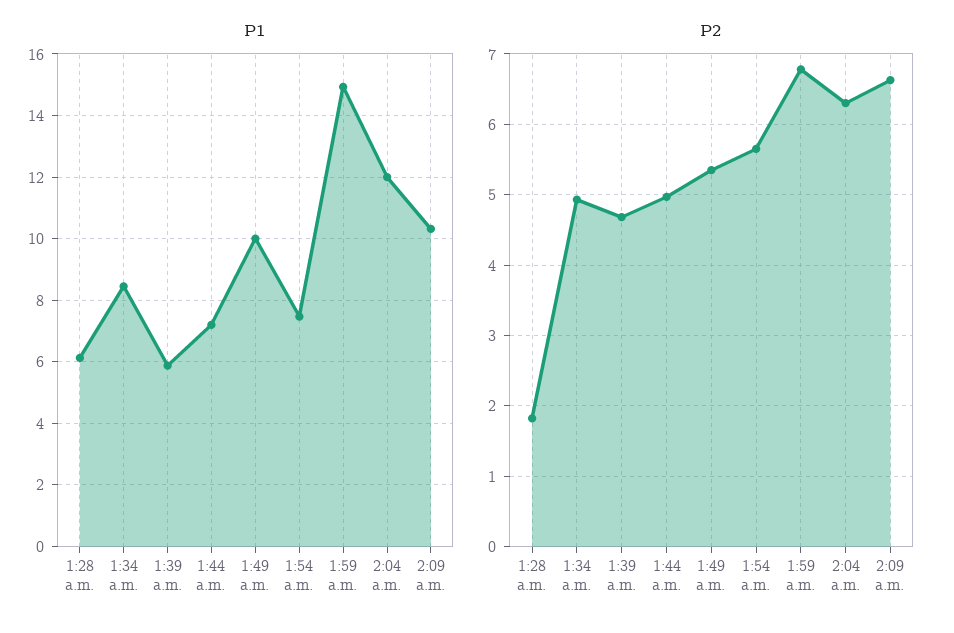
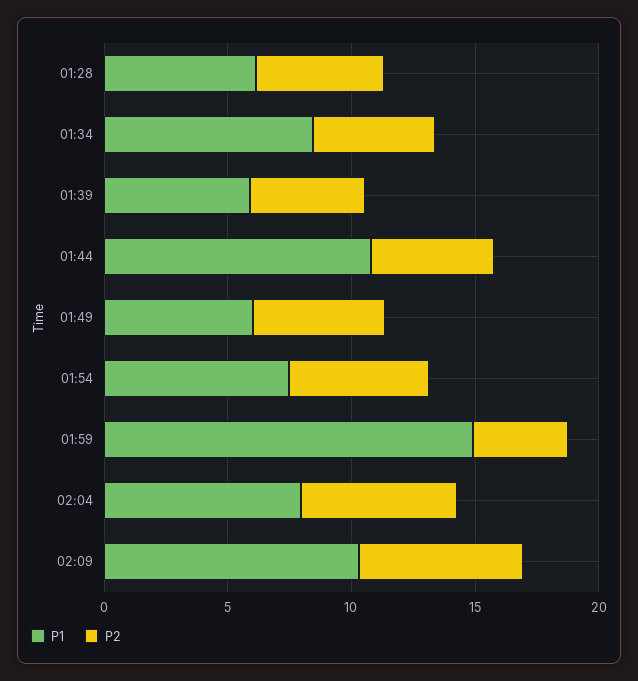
P1, 1:44 a.m.: 7.2 -> 11
P1, 1:49 a.m.: 10 -> 6
P1, 2:04 a.m.: 12 -> 8
P2, 1:28 a.m.: 1.8 -> 5
P2, 1:59 a.m.: 6.8 -> 4

